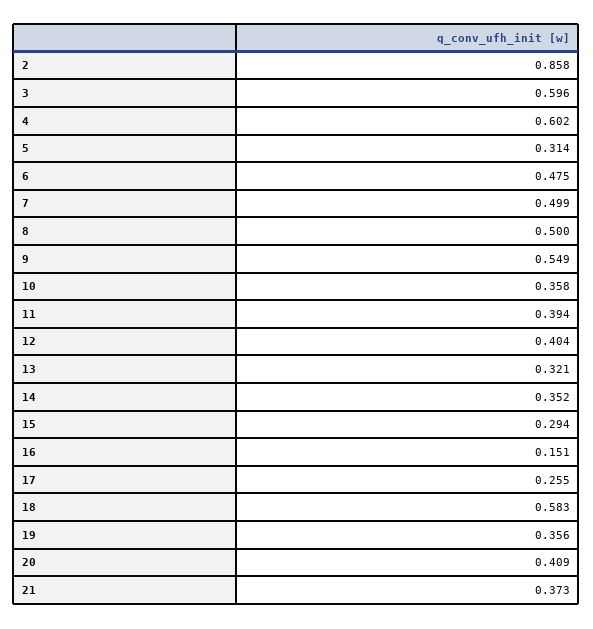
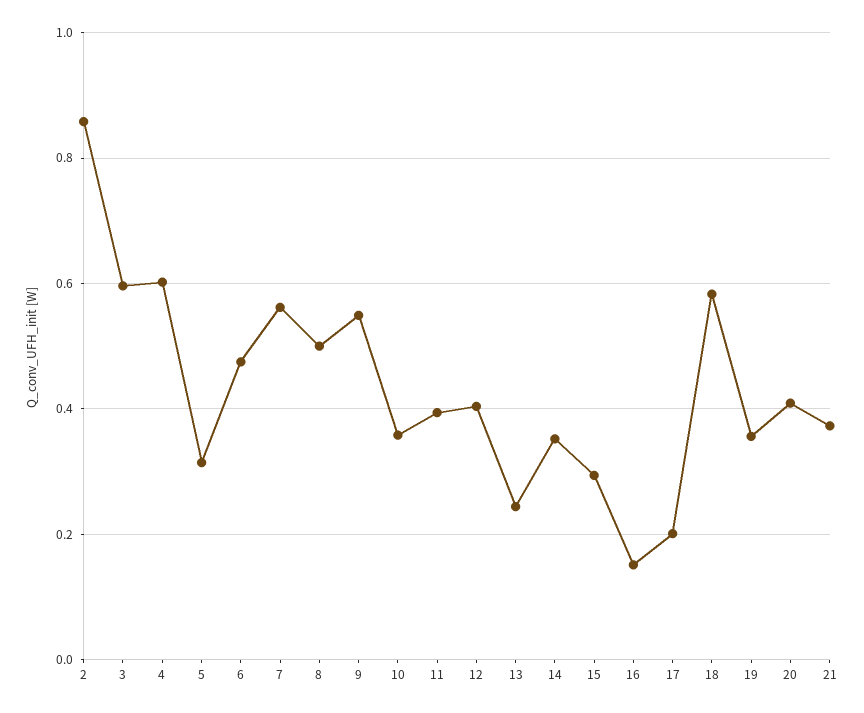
7: 0.499 -> 0.56
13: 0.321 -> 0.24
17: 0.255 -> 0.2

